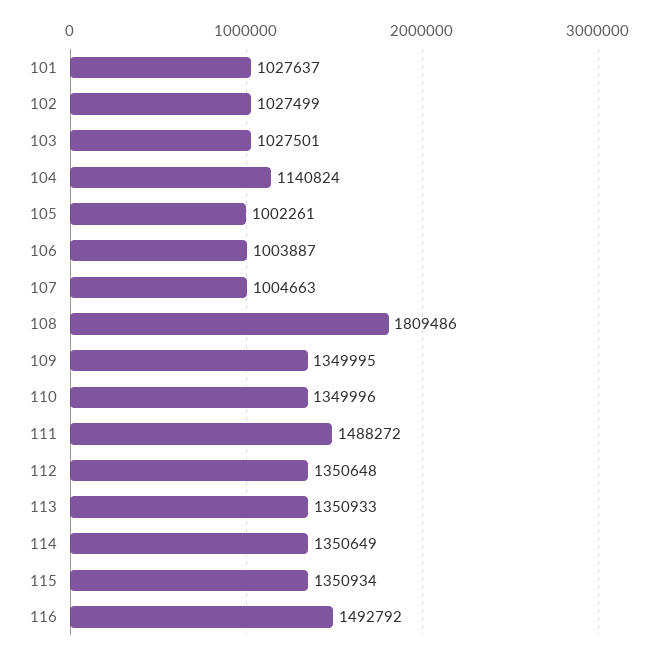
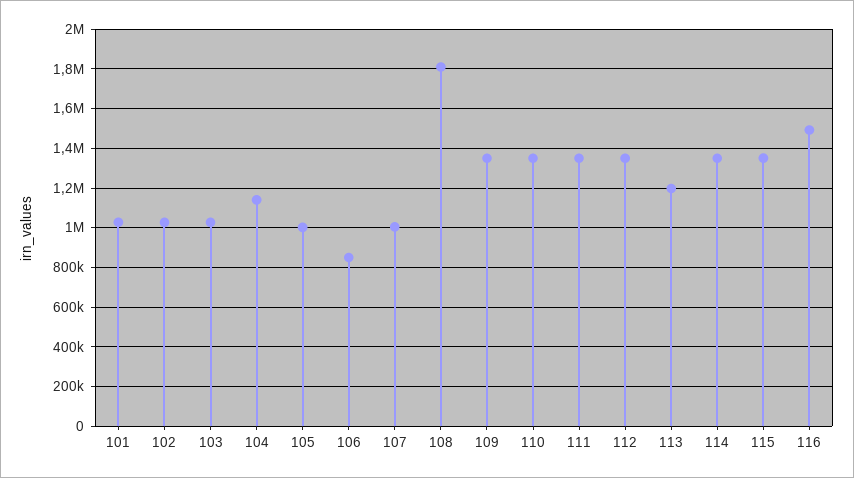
106: 1003887 -> 850000
111: 1488272 -> 1350000
113: 1350933 -> 1200000

